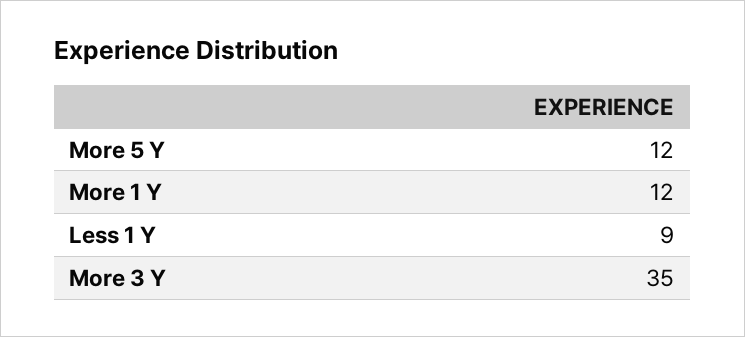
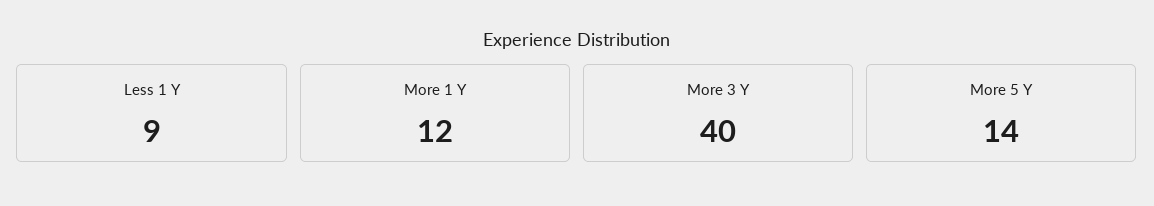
More 5 Y: 12 -> 14
More 3 Y: 35 -> 40

